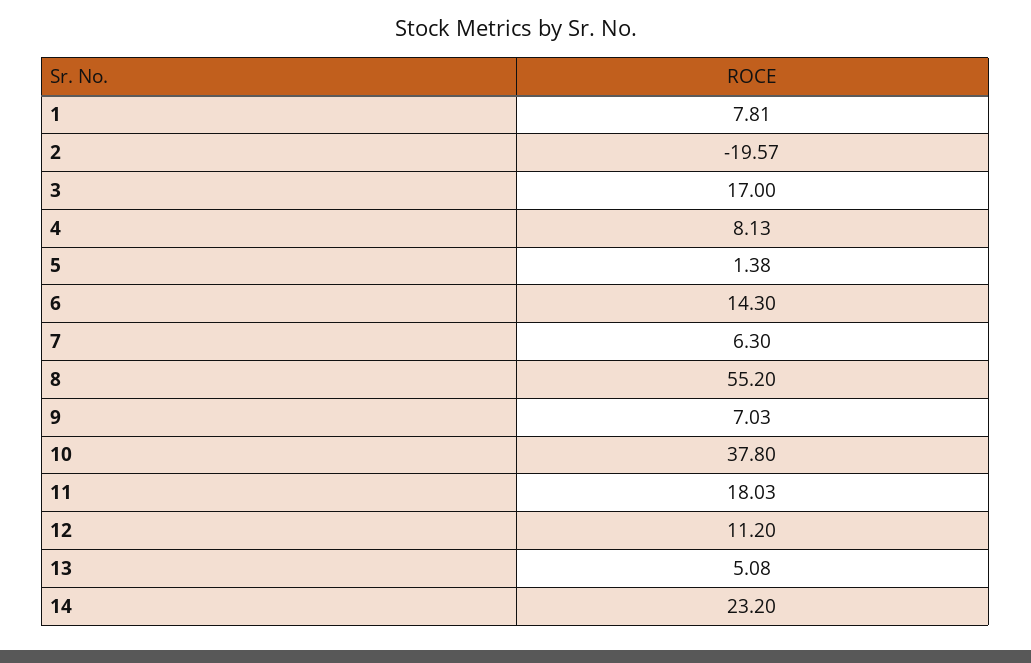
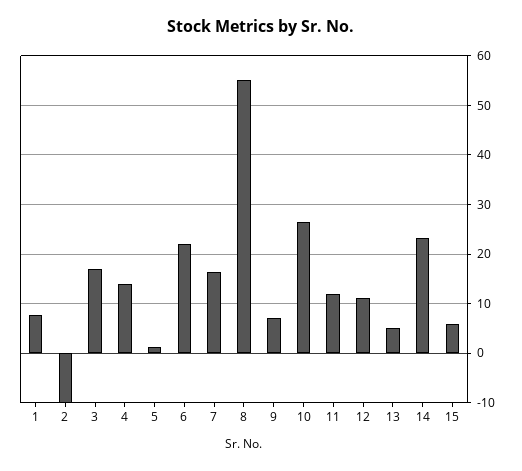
2: -19.57 -> -10
4: 8.13 -> 14
6: 14.3 -> 22
7: 6.3 -> 16
10: 37.8 -> 26
11: 18.03 -> 12
15: none -> 6

